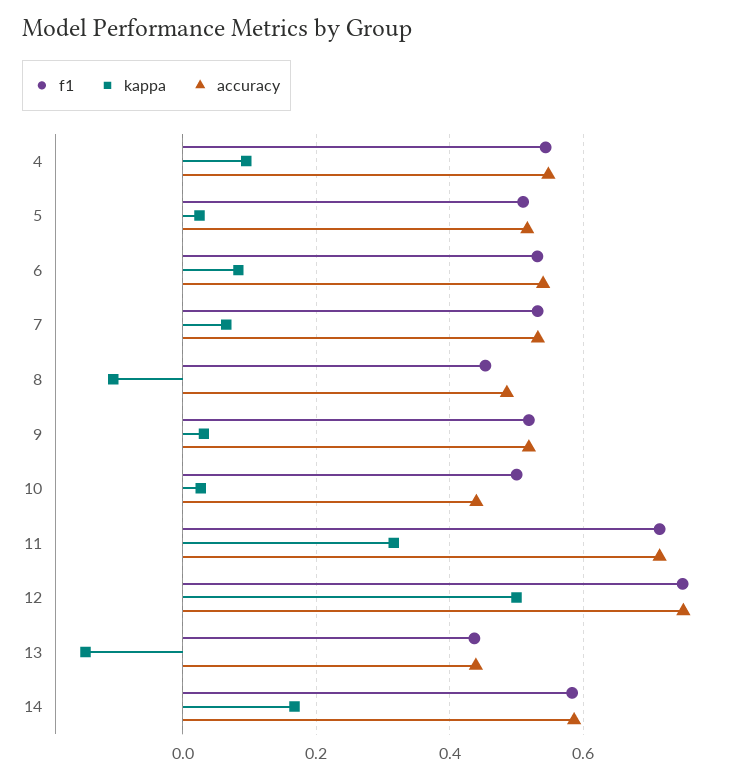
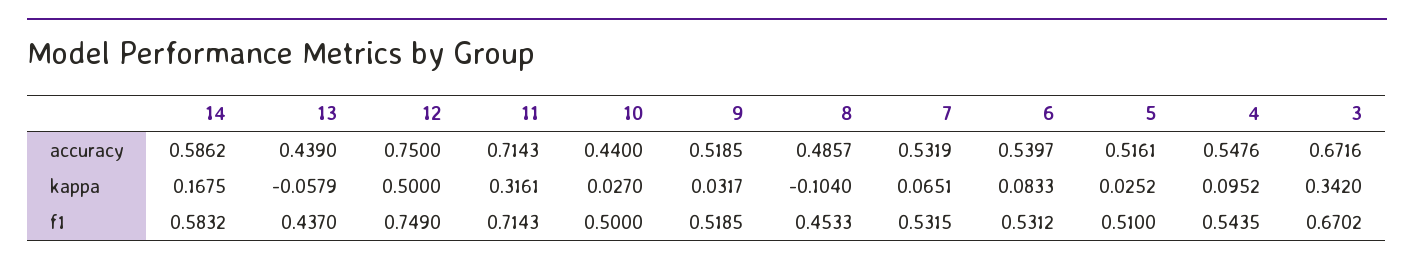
kappa, 13: -0.14 -> -0.0579
accuracy, 3: none -> 0.6716
kappa, 3: none -> 0.342
f1, 3: none -> 0.6702

